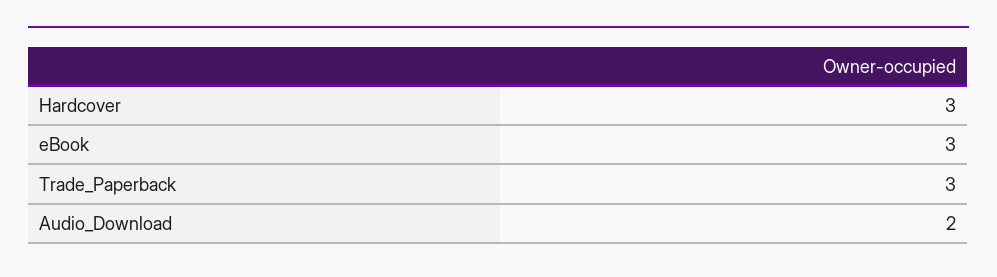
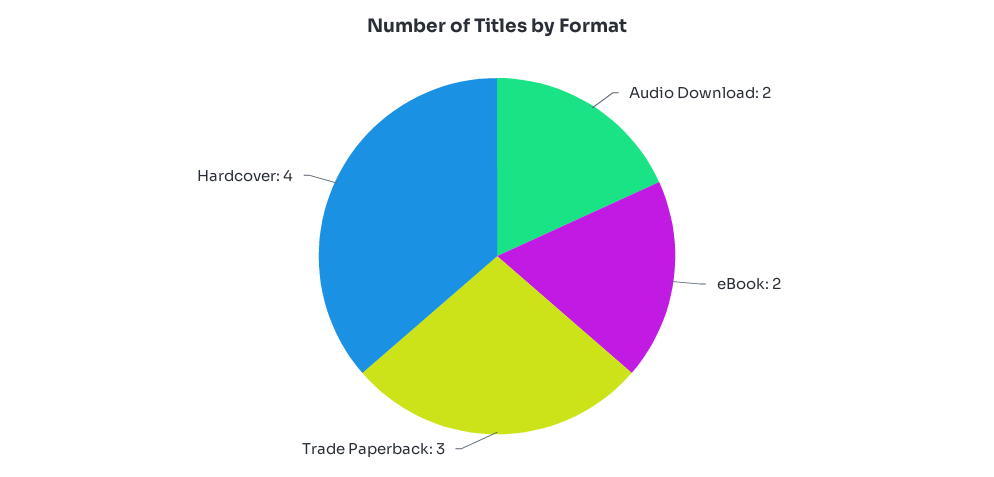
Hardcover: 3 -> 4
eBook: 3 -> 2

